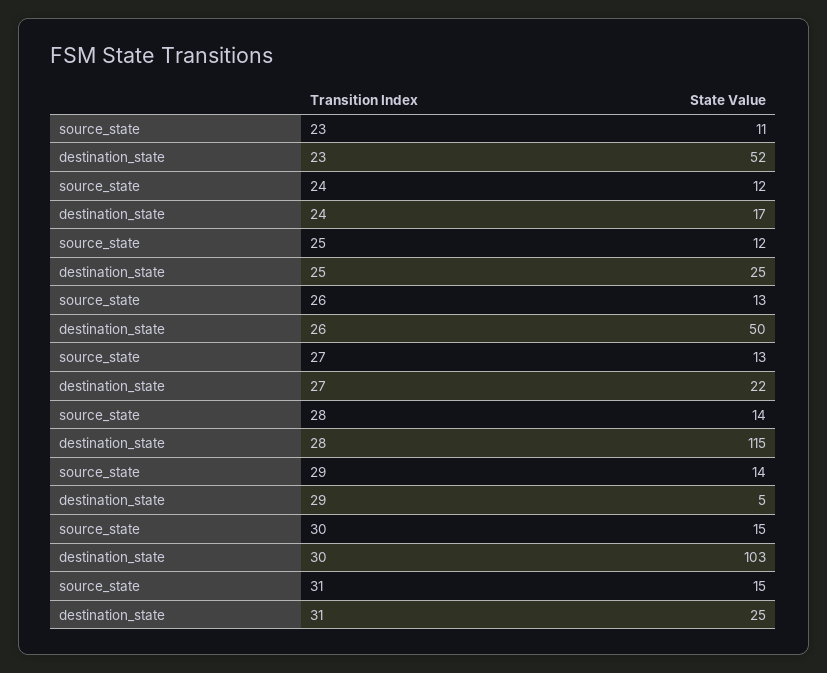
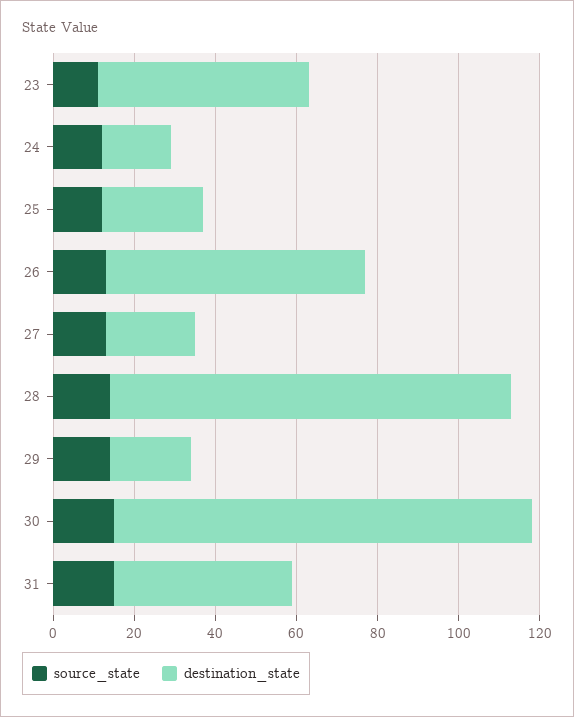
destination_state, 26: 50 -> 65
destination_state, 28: 115 -> 100
destination_state, 29: 5 -> 20
destination_state, 31: 25 -> 45

